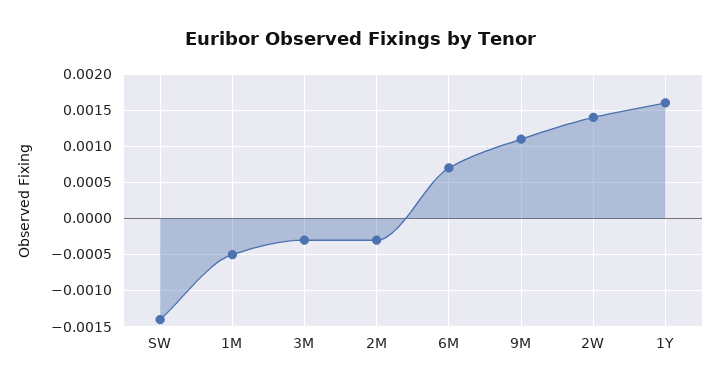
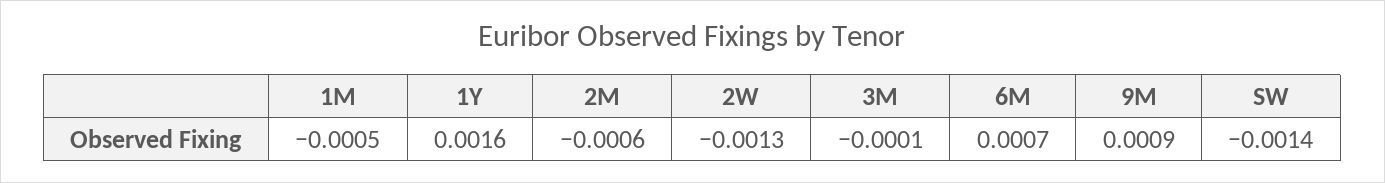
3M: -0.0003 -> -0.0001
2M: -0.0003 -> -0.0006
9M: 0.0011 -> 0.0009
2W: 0.0014 -> -0.0013

